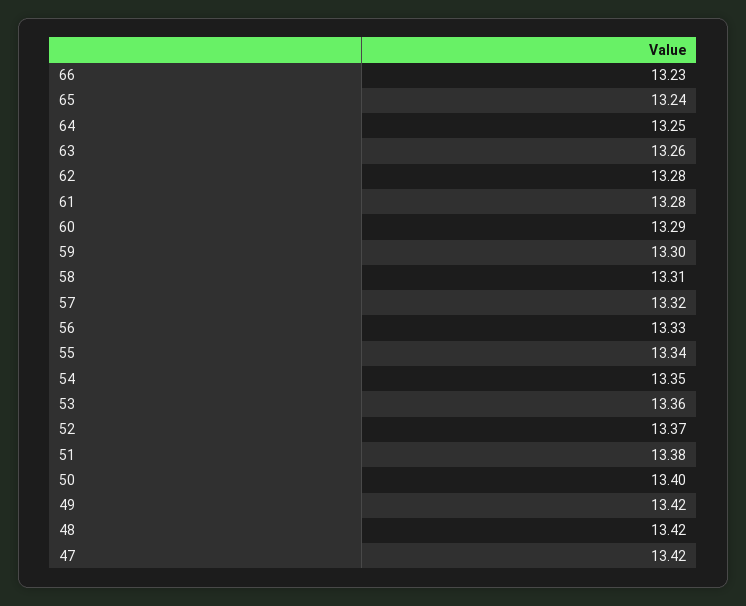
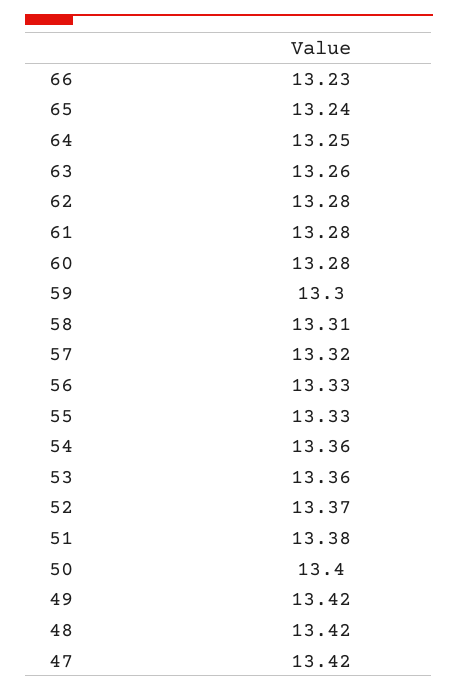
60: 13.29 -> 13.28
55: 13.34 -> 13.33
54: 13.35 -> 13.36

